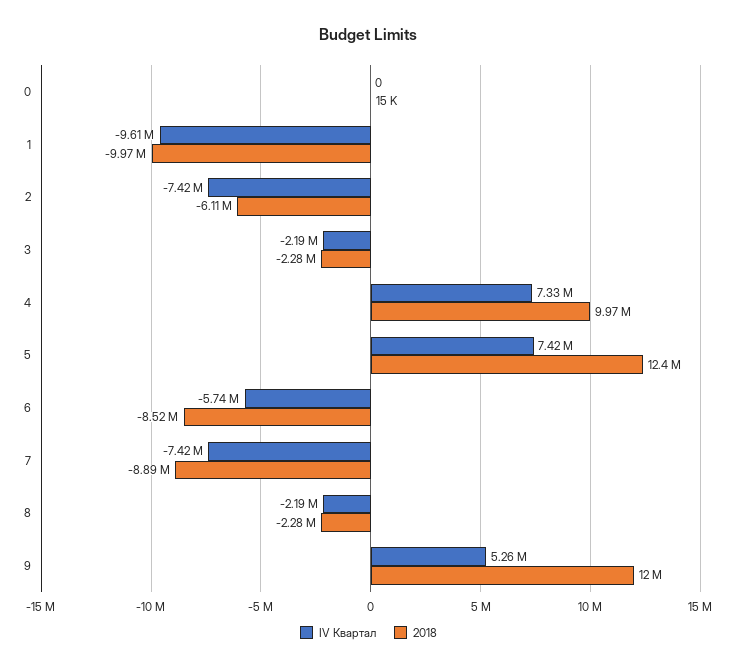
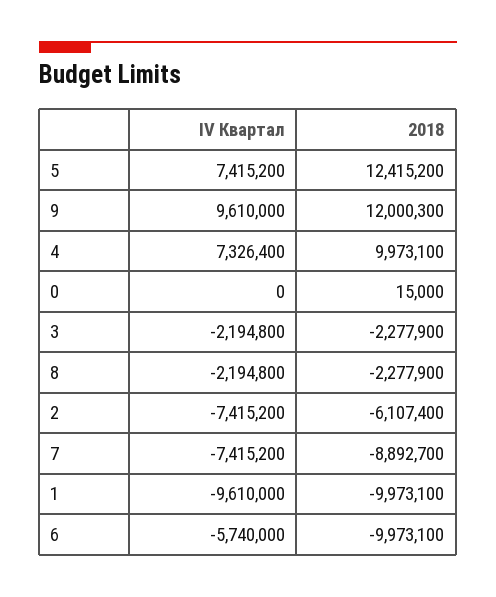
2018, 6: -8520000 -> -9973100
IV Квартал, 9: 5260000 -> 9610000

